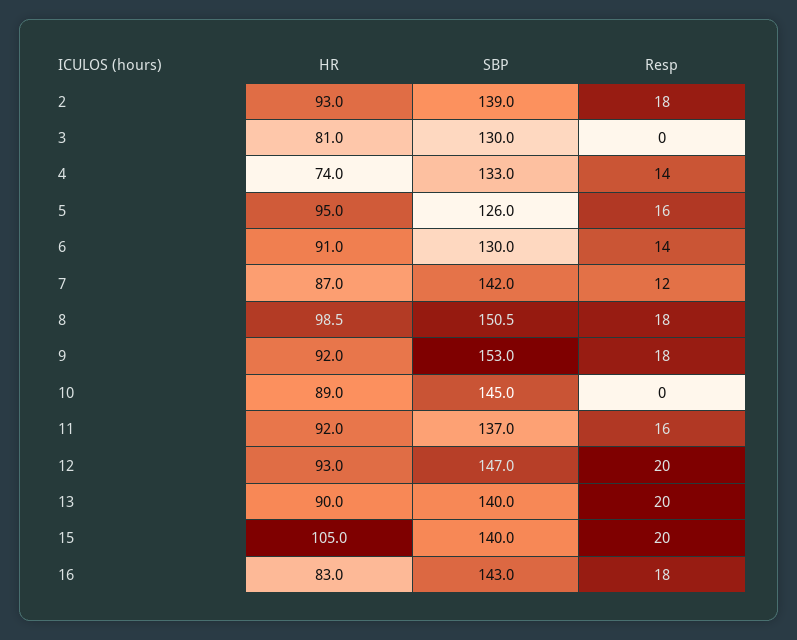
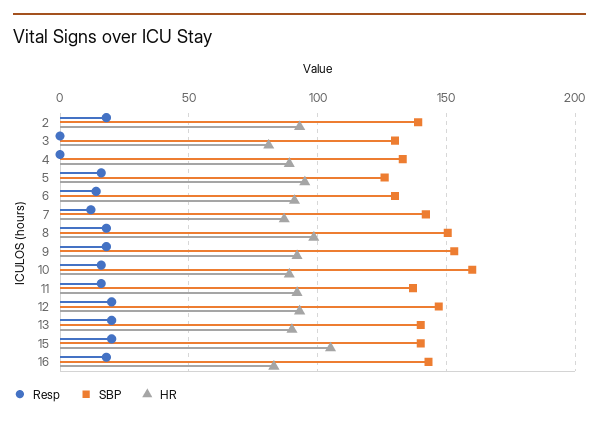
HR, 4: 74 -> 90
Resp, 4: 14 -> 0
SBP, 10: 145 -> 160
Resp, 10: 0 -> 15

